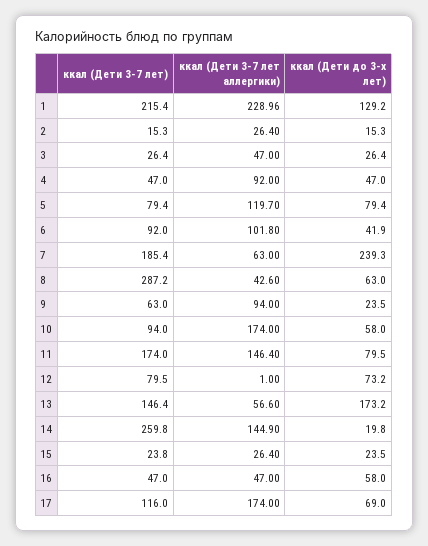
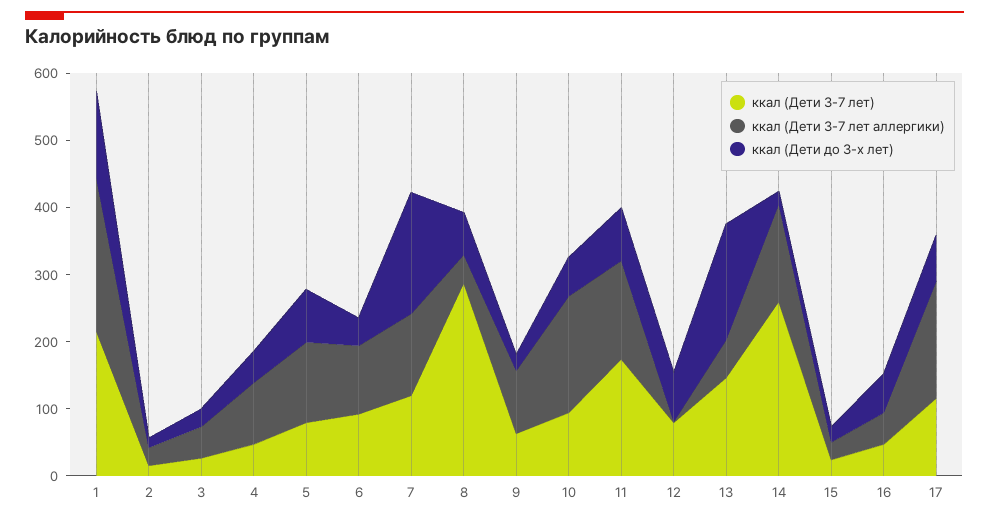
ккал (Дети 3-7 лет), 7: 185.4 -> 120
ккал (Дети 3-7 лет аллергики), 7: 63 -> 120
ккал (Дети до 3-х лет), 7: 239.3 -> 180

